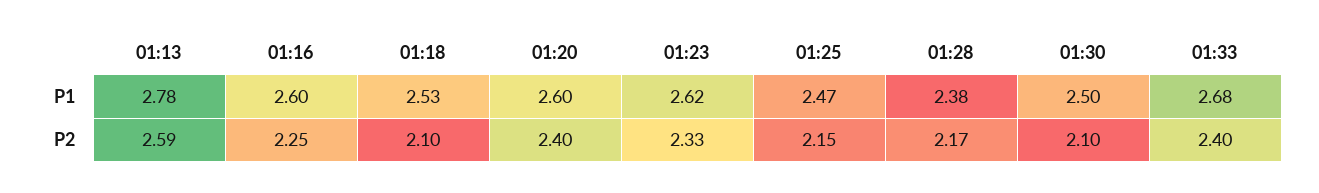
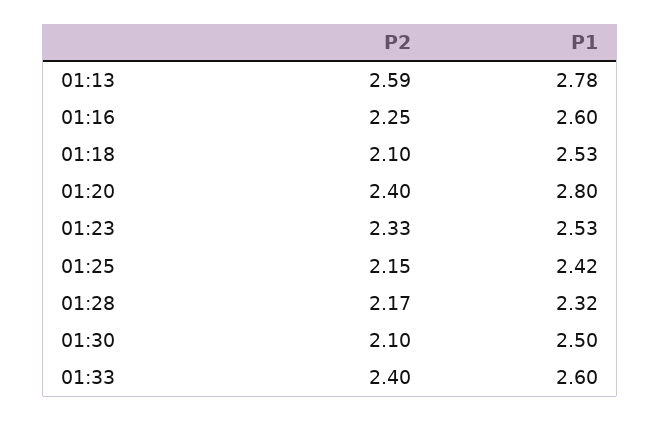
01:20, P1: 2.6 -> 2.8
01:23, P1: 2.62 -> 2.53
01:25, P1: 2.47 -> 2.42
01:28, P1: 2.38 -> 2.32
01:33, P1: 2.68 -> 2.6

